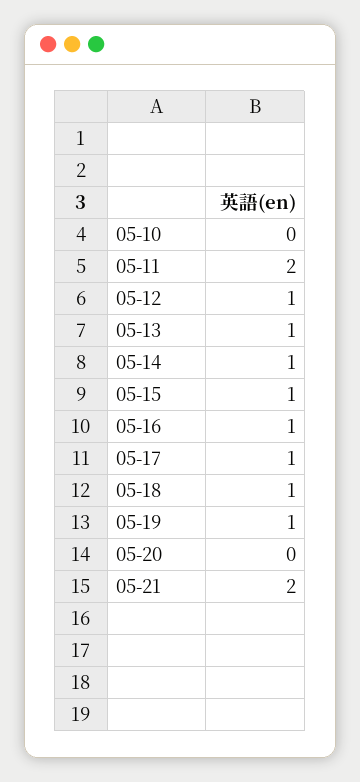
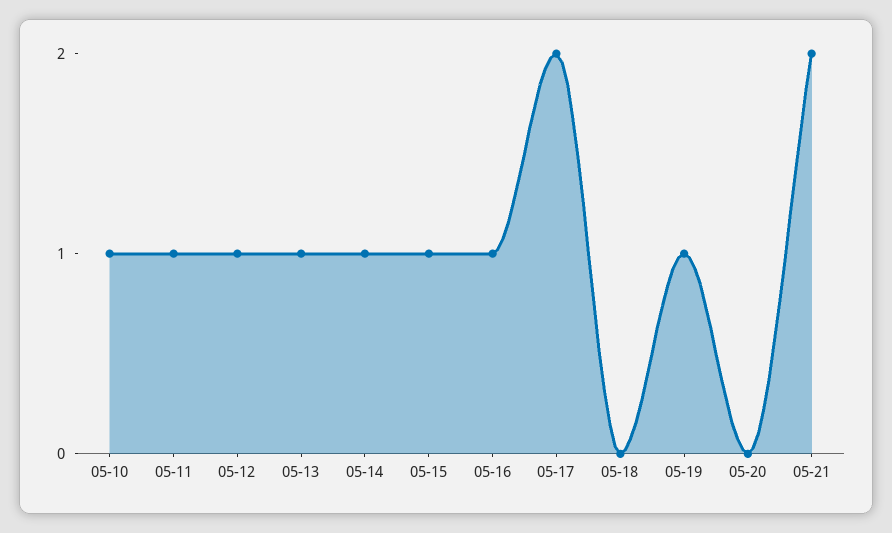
05-10: 0 -> 1
05-11: 2 -> 1
05-17: 1 -> 2
05-18: 1 -> 0

